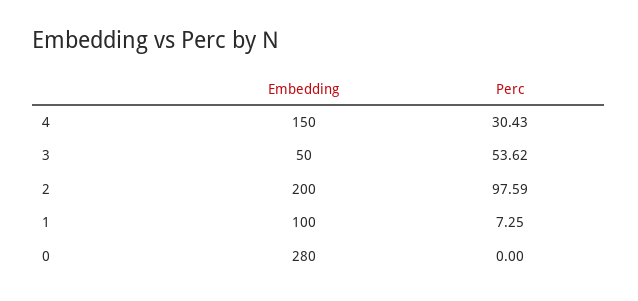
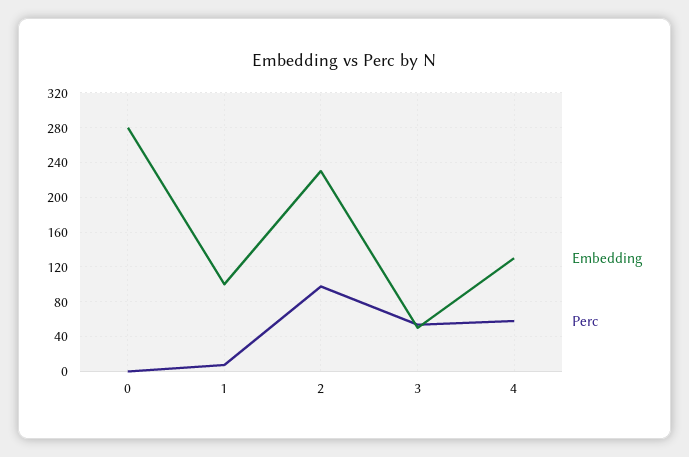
Embedding, 4: 150 -> 130
Perc, 4: 30.43 -> 60
Embedding, 2: 200 -> 230

